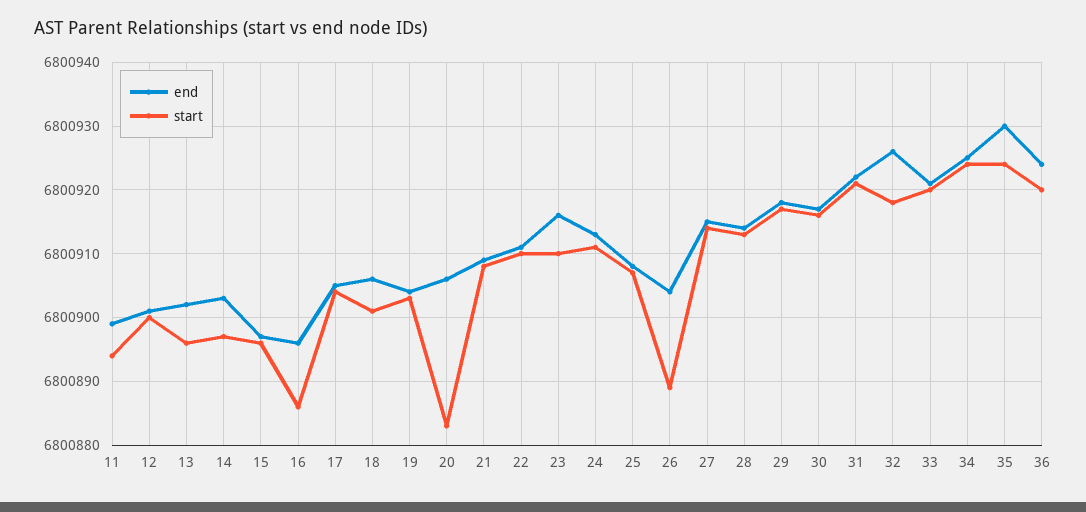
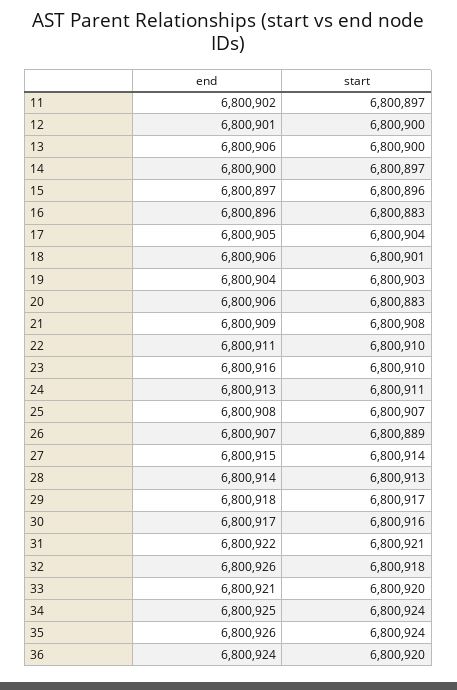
end, 11: 6800899 -> 6800902
start, 11: 6800894 -> 6800897
end, 13: 6800902 -> 6800906
start, 13: 6800896 -> 6800900
end, 14: 6800903 -> 6800900
start, 16: 6800886 -> 6800883
end, 26: 6800904 -> 6800907
end, 35: 6800930 -> 6800926

